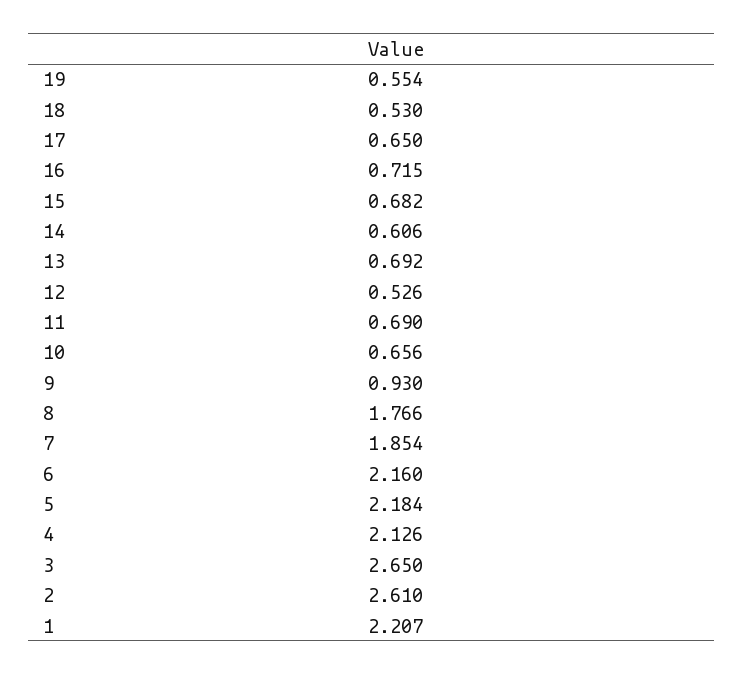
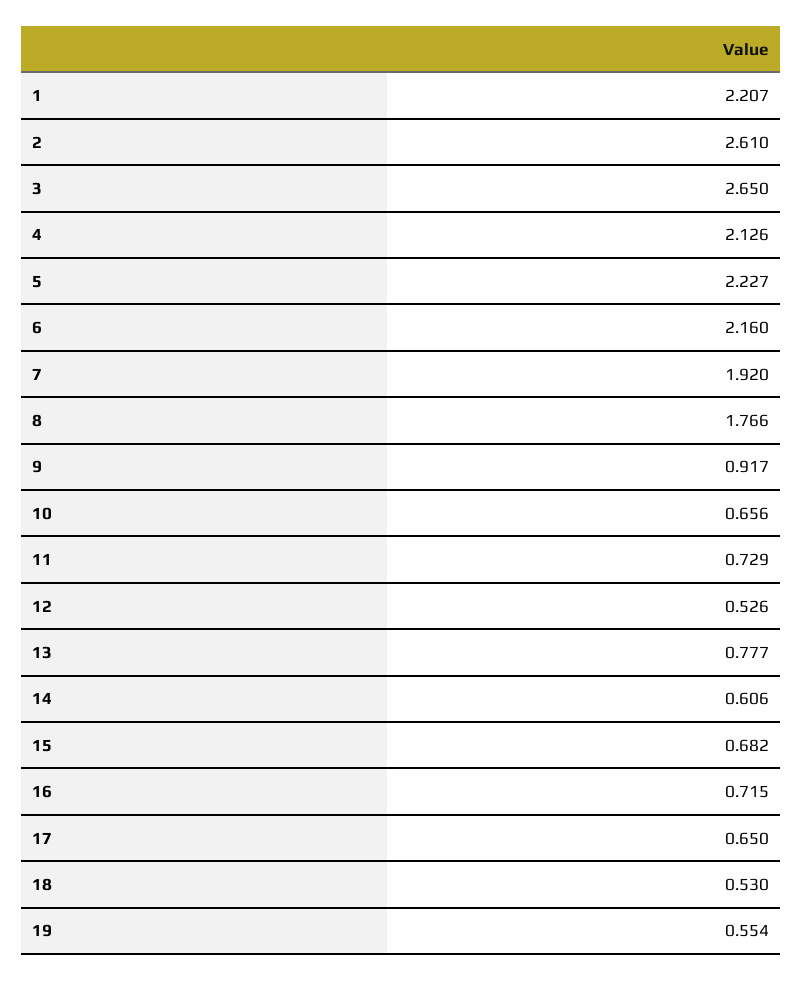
13: 0.692 -> 0.777
11: 0.69 -> 0.729
9: 0.93 -> 0.917
7: 1.854 -> 1.92
5: 2.184 -> 2.227

